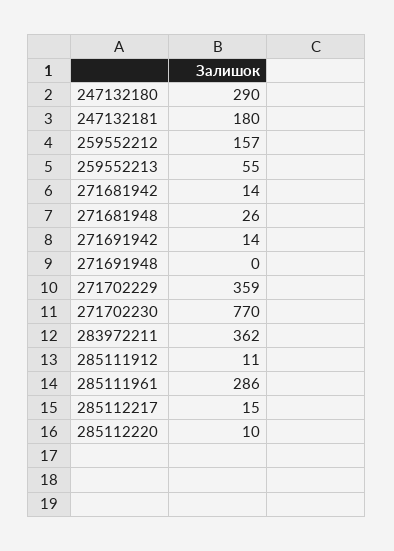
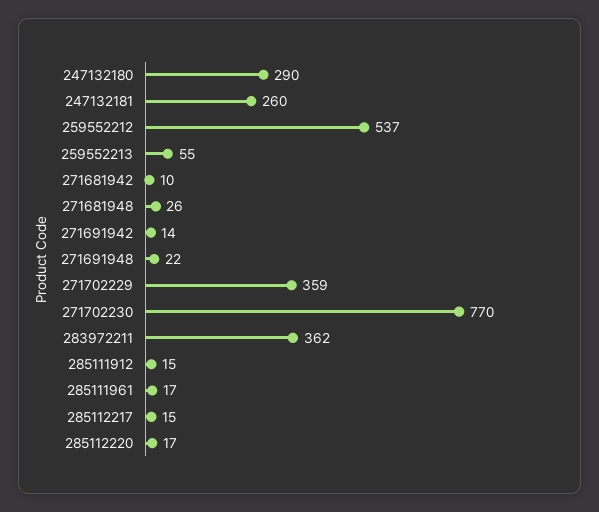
247132181: 180 -> 260
259552212: 157 -> 537
271681942: 14 -> 10
271691948: 0 -> 22
285111912: 11 -> 15
285111961: 286 -> 17
285112220: 10 -> 17

